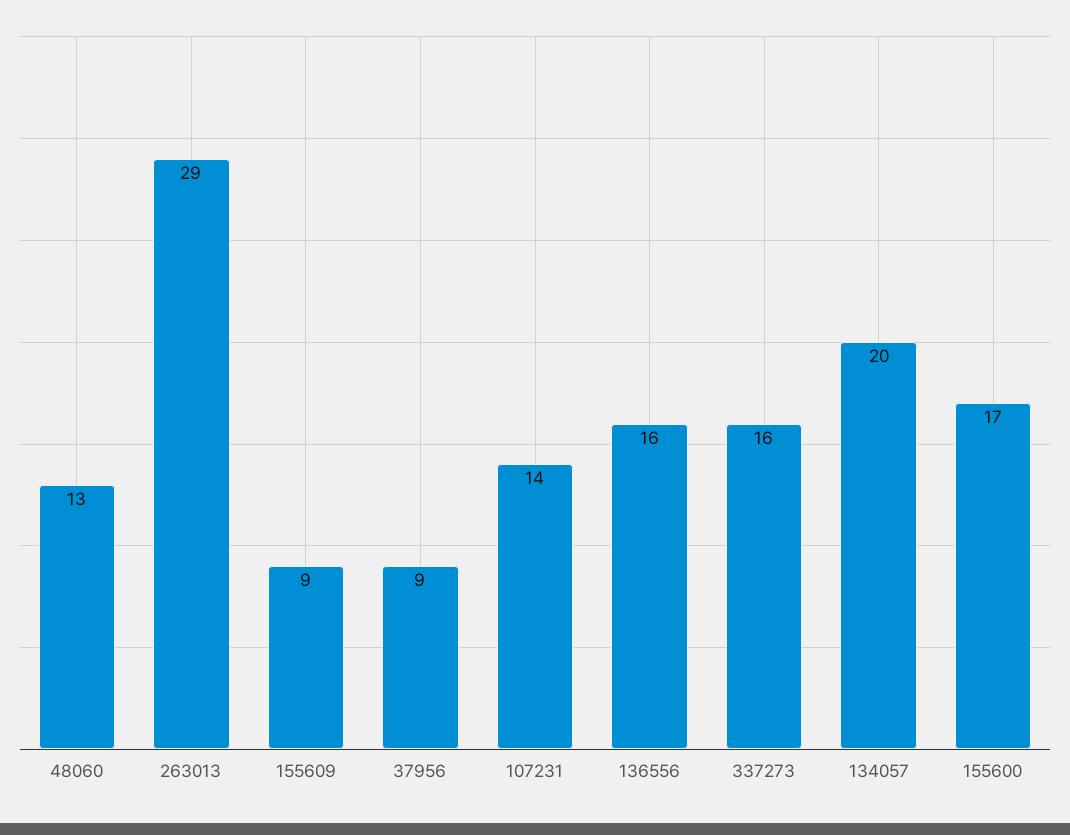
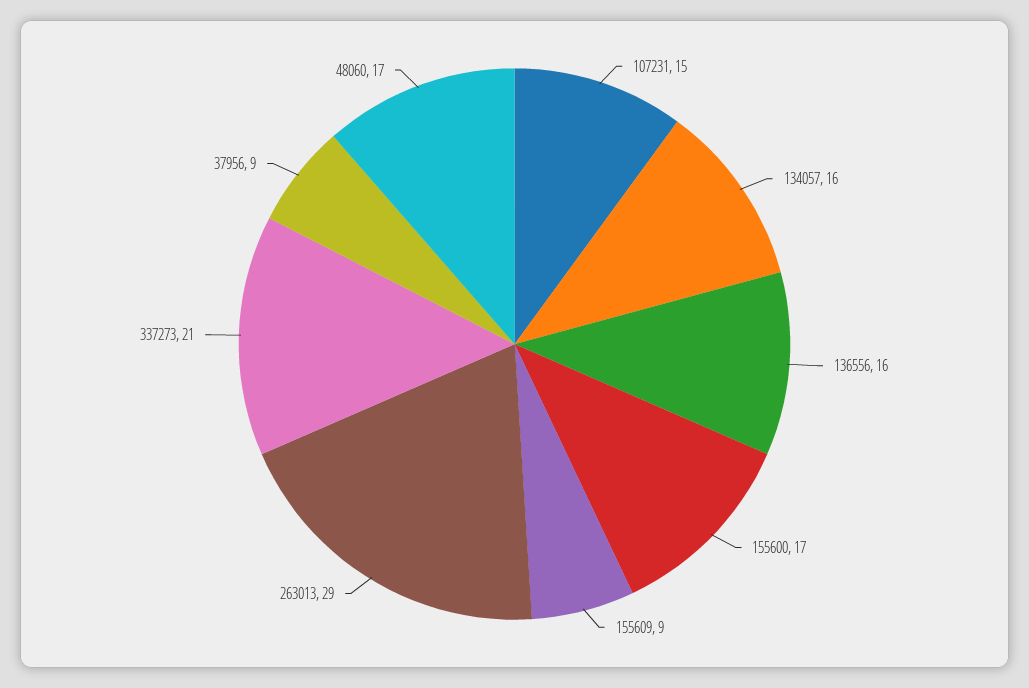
48060: 13 -> 17
107231: 14 -> 15
337273: 16 -> 21
134057: 20 -> 16

